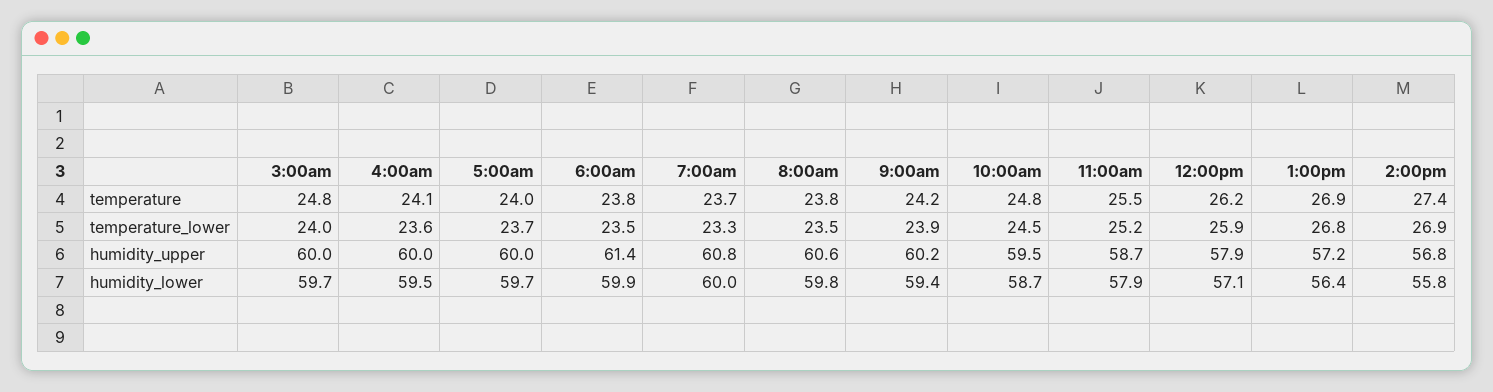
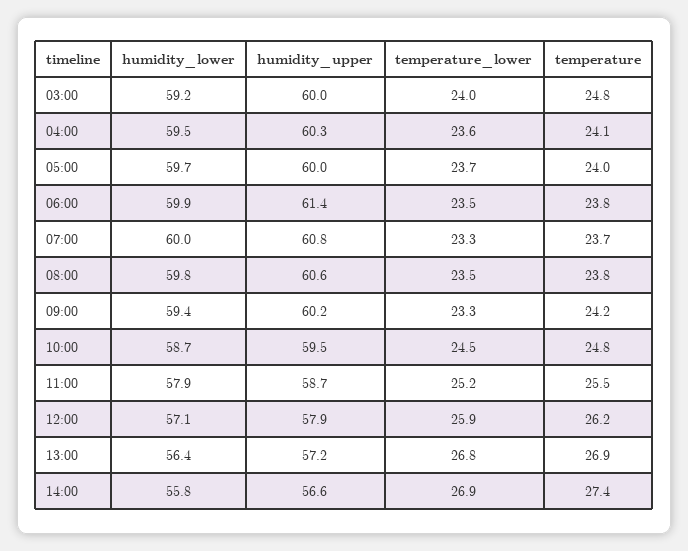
9:00am, temperature_lower: 23.9 -> 23.3
4:00am, humidity_upper: 60 -> 60.3
2:00pm, humidity_upper: 56.8 -> 56.6
3:00am, humidity_lower: 59.7 -> 59.2

